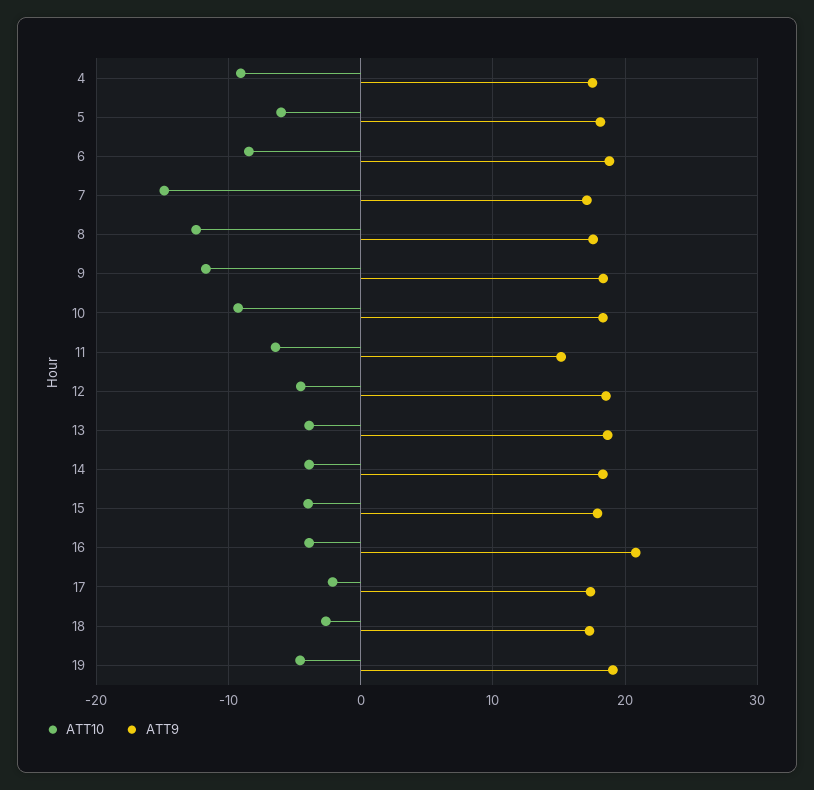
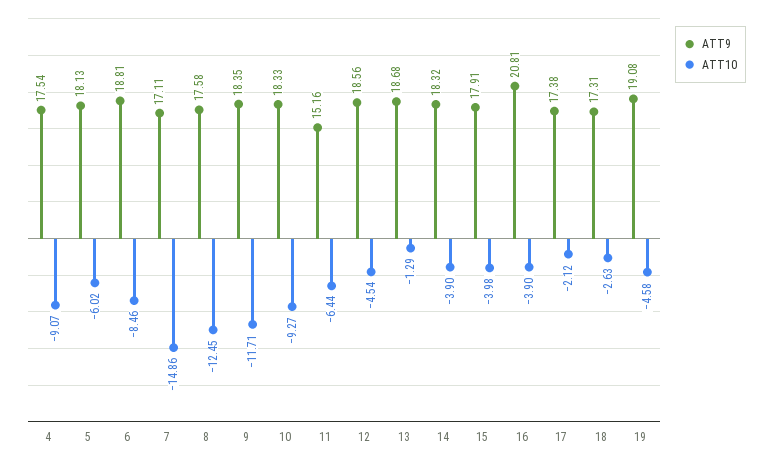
ATT10, 13: -4 -> -1.29

